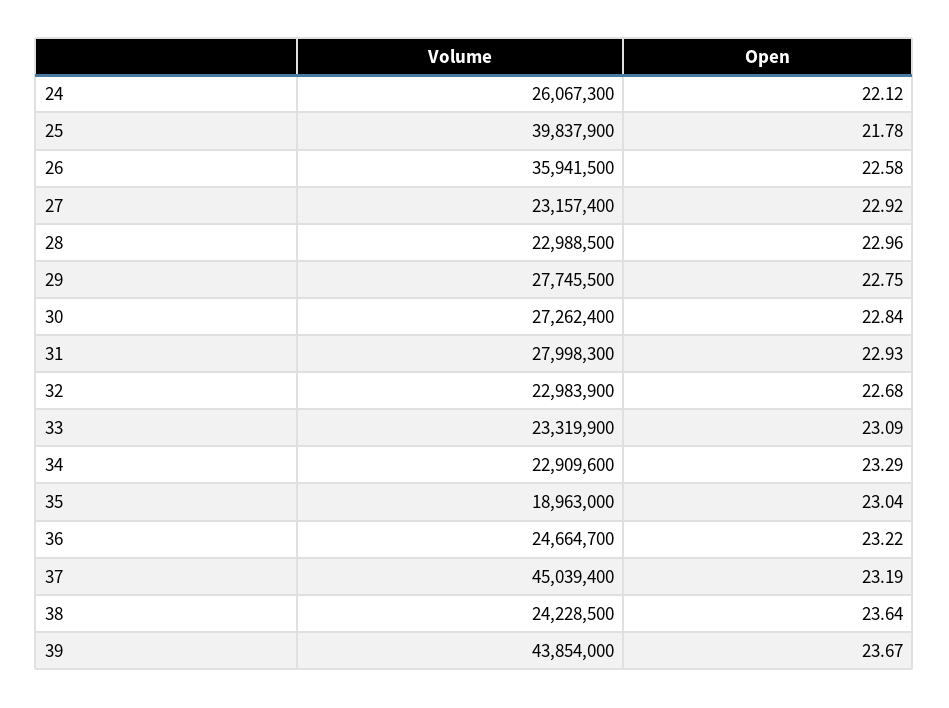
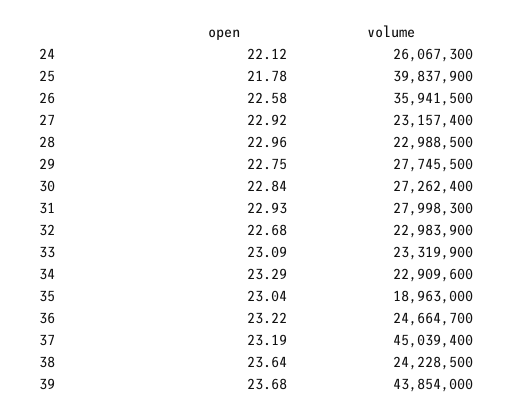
Open, 39: 23.67 -> 23.68

